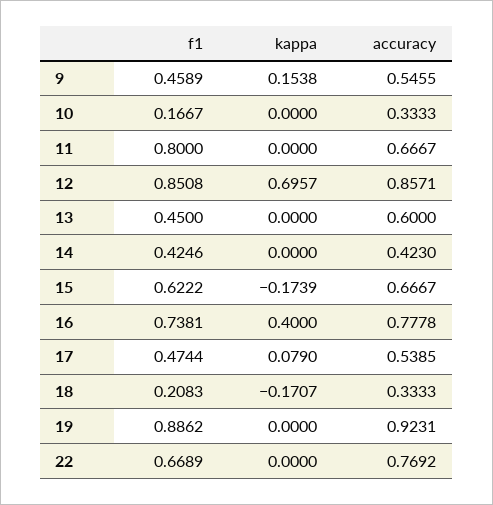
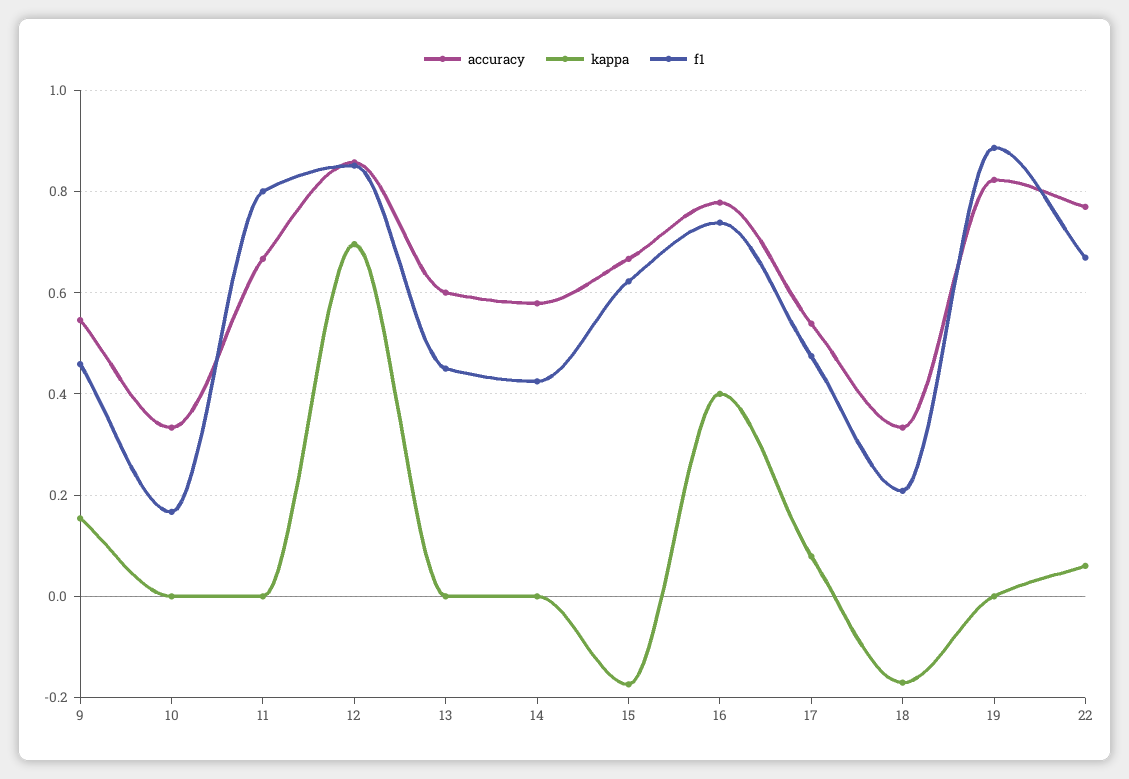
accuracy, 14: 0.423 -> 0.58
accuracy, 19: 0.9231 -> 0.82
kappa, 22: 0 -> 0.06

